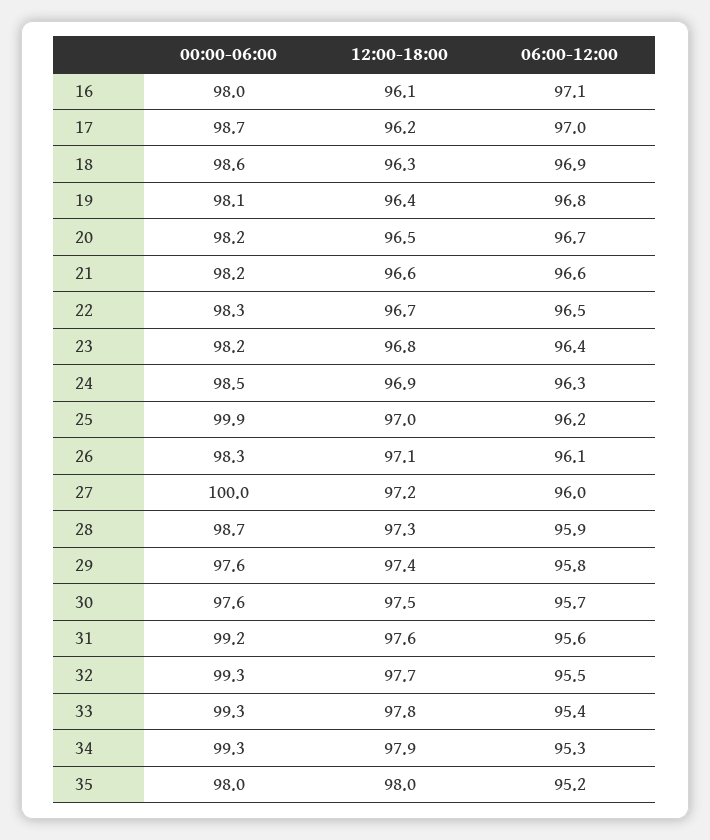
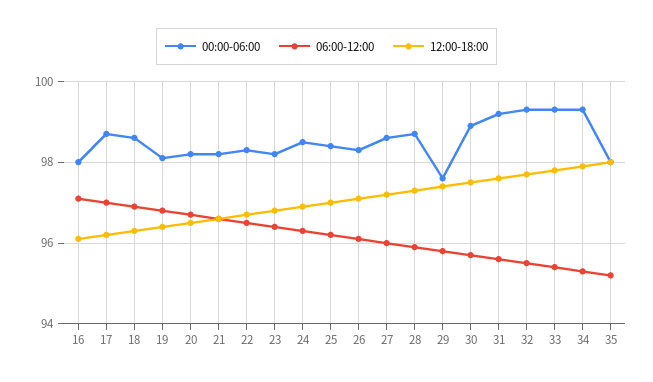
00:00-06:00, 25: 99.9 -> 98.5
00:00-06:00, 27: 100 -> 98.5
00:00-06:00, 30: 97.6 -> 99

